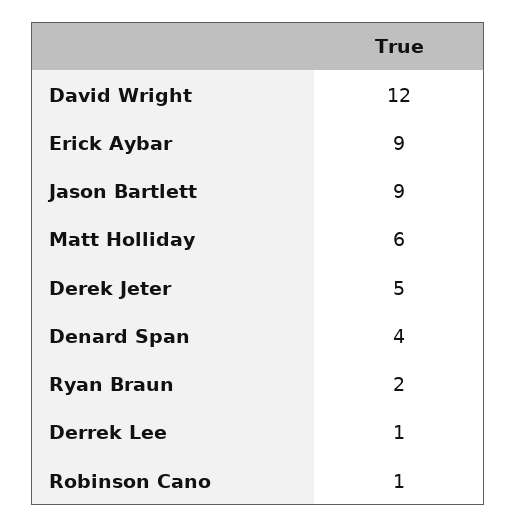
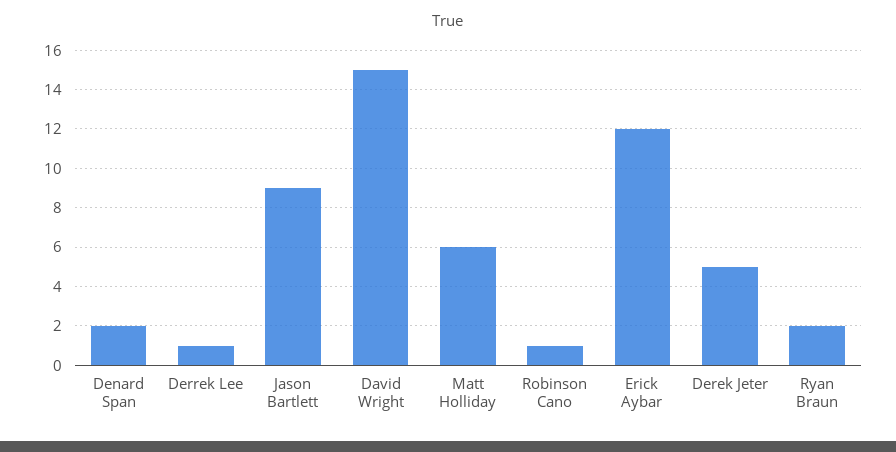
David Wright: 12 -> 15
Erick Aybar: 9 -> 12
Denard Span: 4 -> 2

